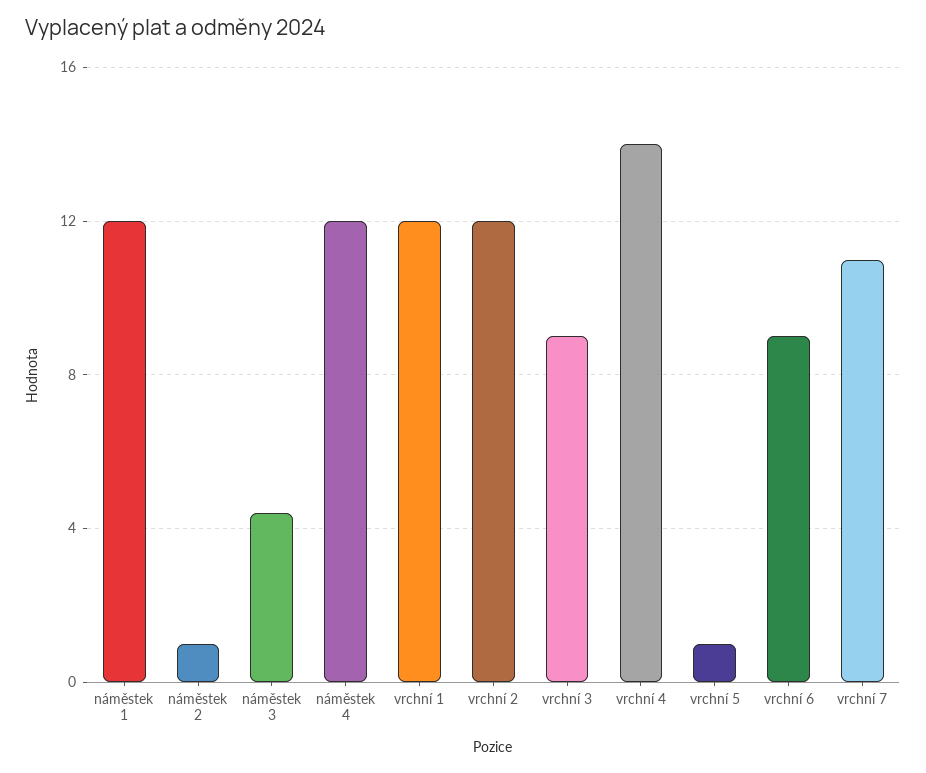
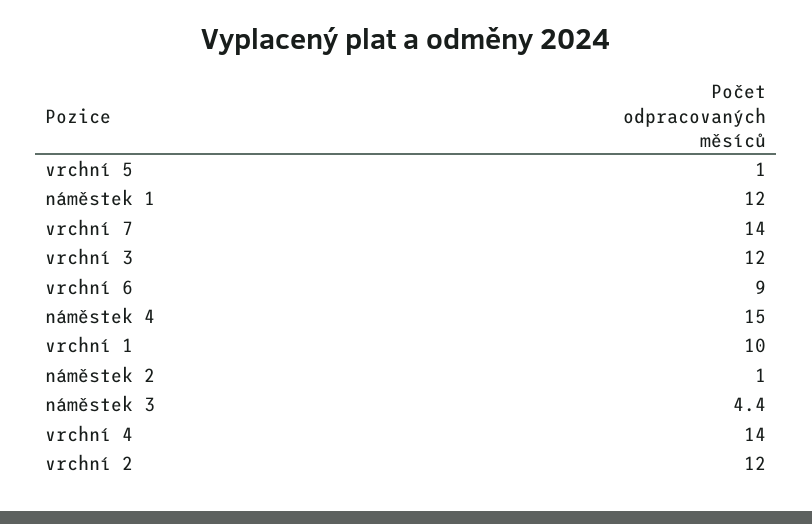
náměstek 4: 12 -> 15
vrchní 1: 12 -> 10
vrchní 3: 9 -> 12
vrchní 7: 11 -> 14

